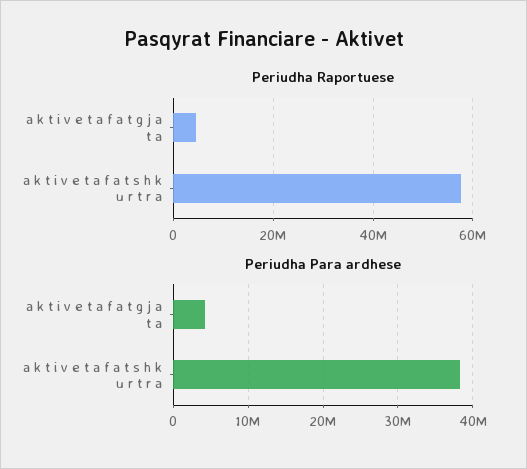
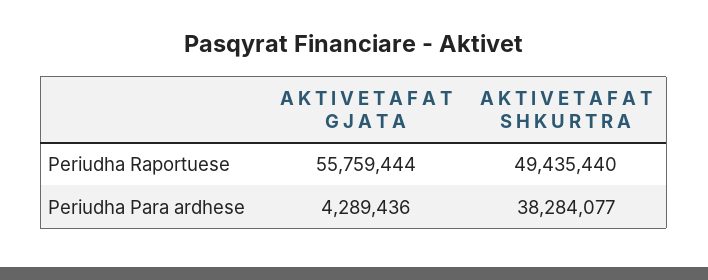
Periudha Raportuese, a k t i v e t a f a t g j a t a: 4000000 -> 55759444
Periudha Raportuese, a k t i v e t a f a t s h k u r t r a: 58000000 -> 49435440

